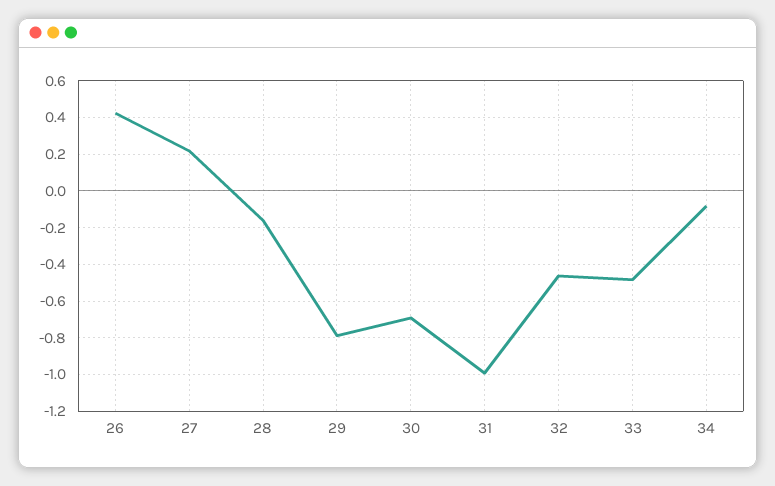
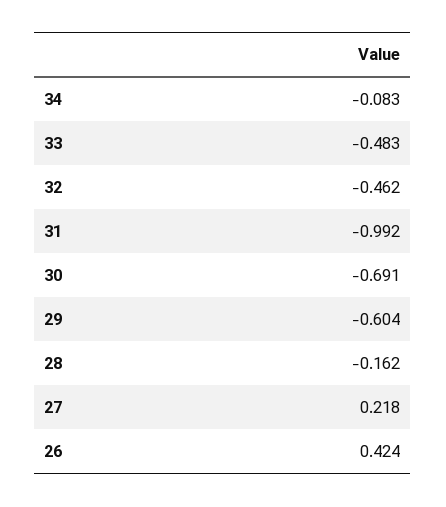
29: -0.8 -> -0.604

